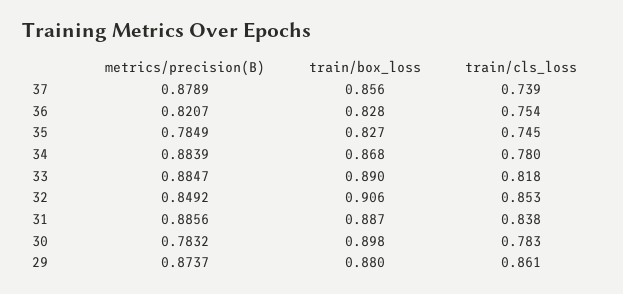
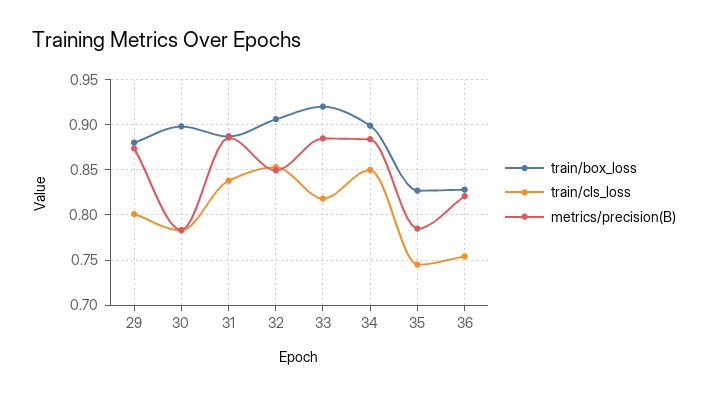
metrics/precision(B), 37: 0.8789 -> none
train/box_loss, 37: 0.856 -> none
train/cls_loss, 37: 0.739 -> none
train/box_loss, 34: 0.868 -> 0.9
train/cls_loss, 34: 0.78 -> 0.85
train/box_loss, 33: 0.89 -> 0.92
train/cls_loss, 29: 0.861 -> 0.8

